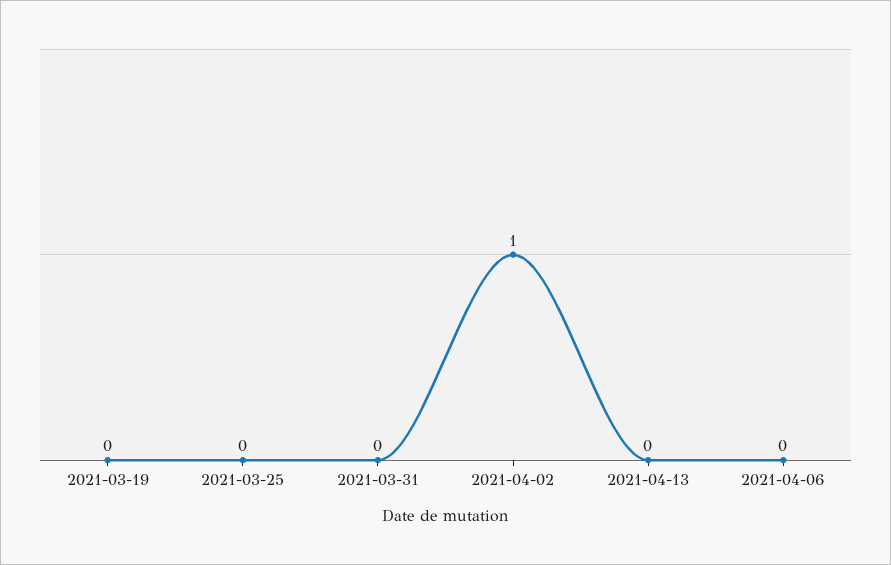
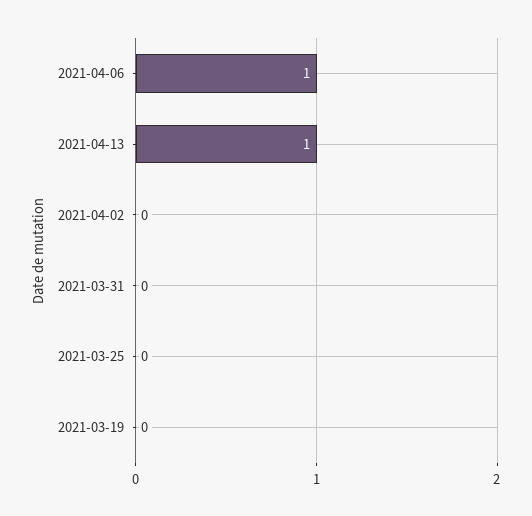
2021-04-02: 1 -> 0
2021-04-13: 0 -> 1
2021-04-06: 0 -> 1

